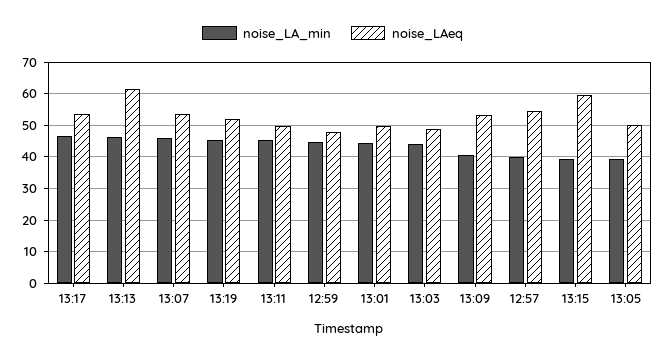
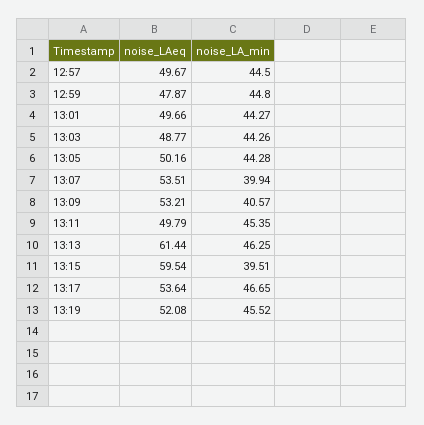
noise_LA_min, 13:07: 46 -> 39.94
noise_LA_min, 12:57: 40 -> 44.5
noise_LAeq, 12:57: 54 -> 49.67
noise_LA_min, 13:05: 40 -> 44.28

